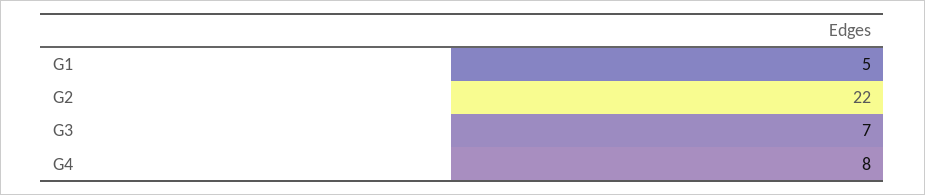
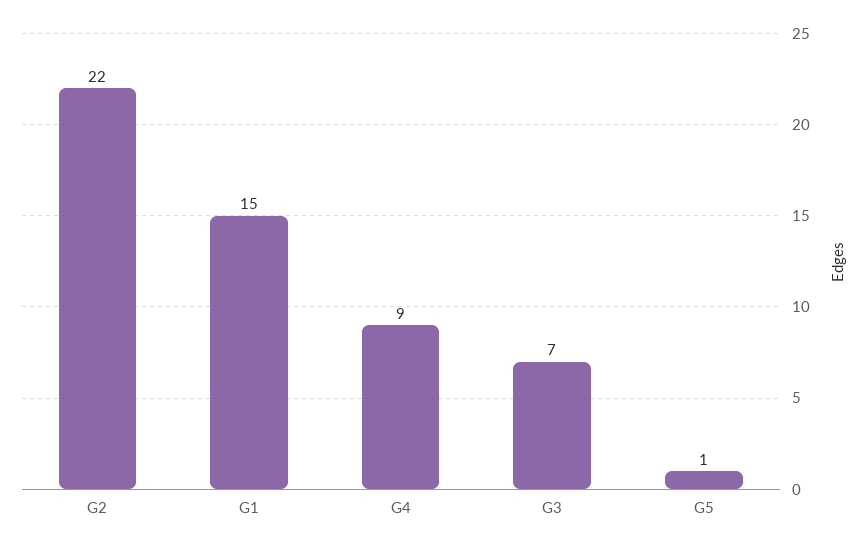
G1: 5 -> 15
G4: 8 -> 9
G5: none -> 1

